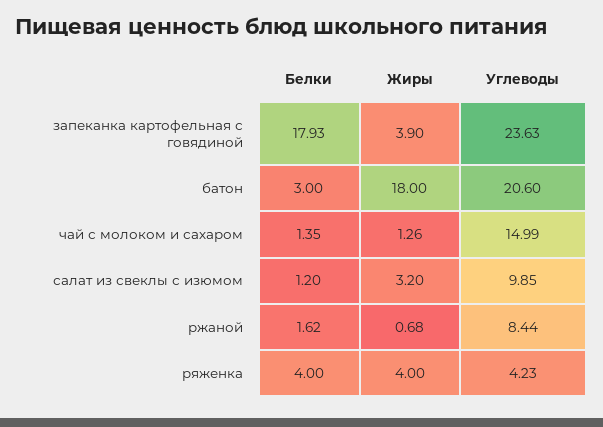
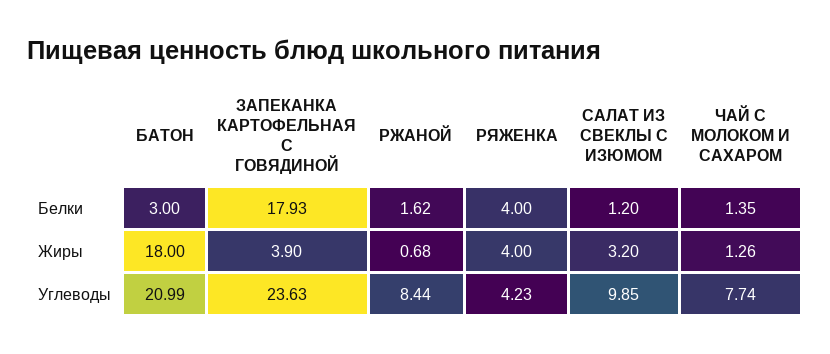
Углеводы, батон: 20.6 -> 20.99
Углеводы, чай с молоком и сахаром: 14.99 -> 7.74

